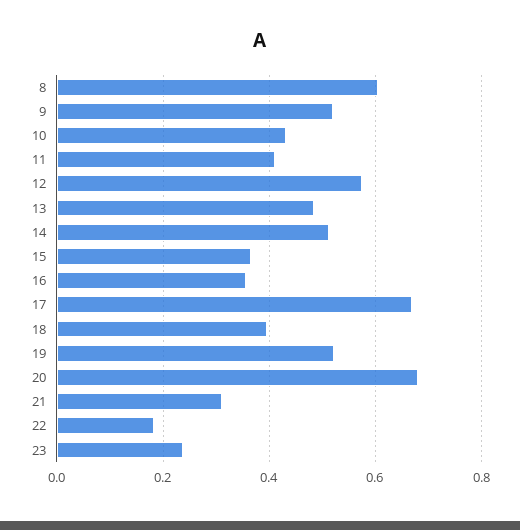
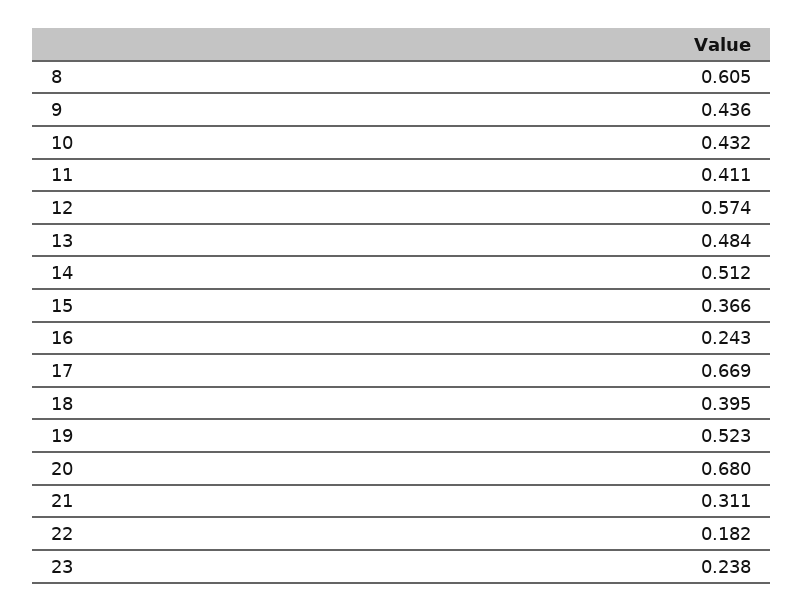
9: 0.52 -> 0.436
16: 0.36 -> 0.243

